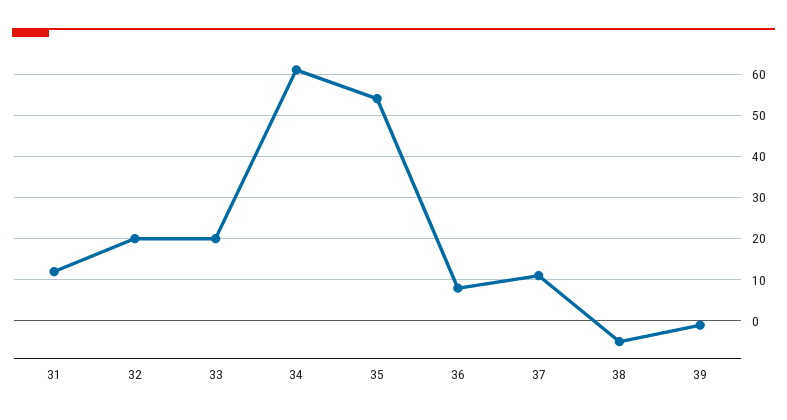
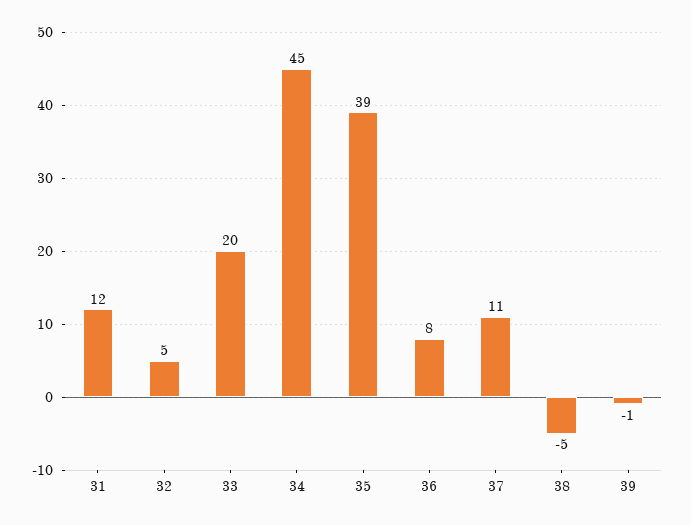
32: 20 -> 5
34: 60 -> 45
35: 55 -> 39

